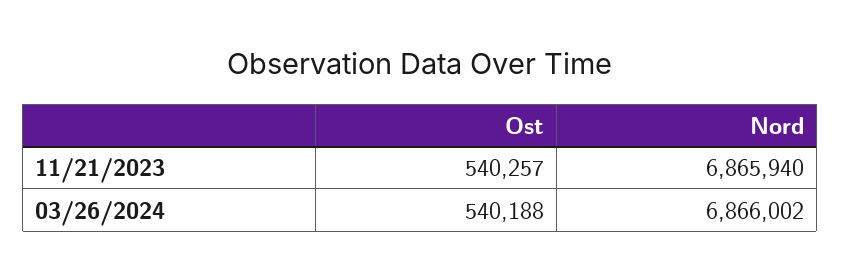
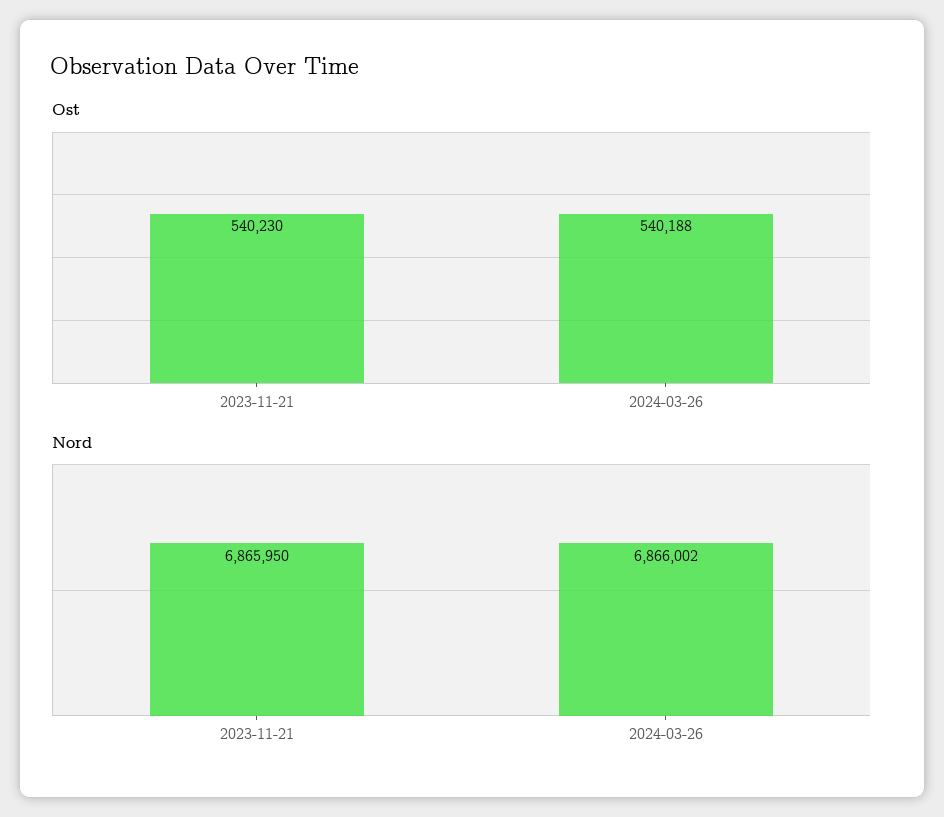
Ost, 11/21/2023: 540257 -> 540230
Nord, 11/21/2023: 6865940 -> 6865950

